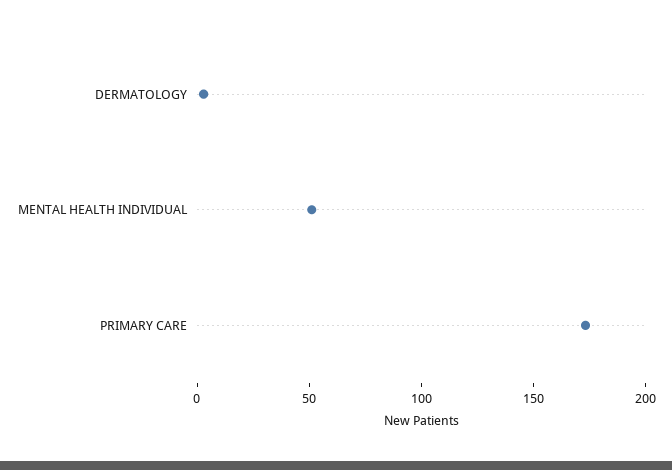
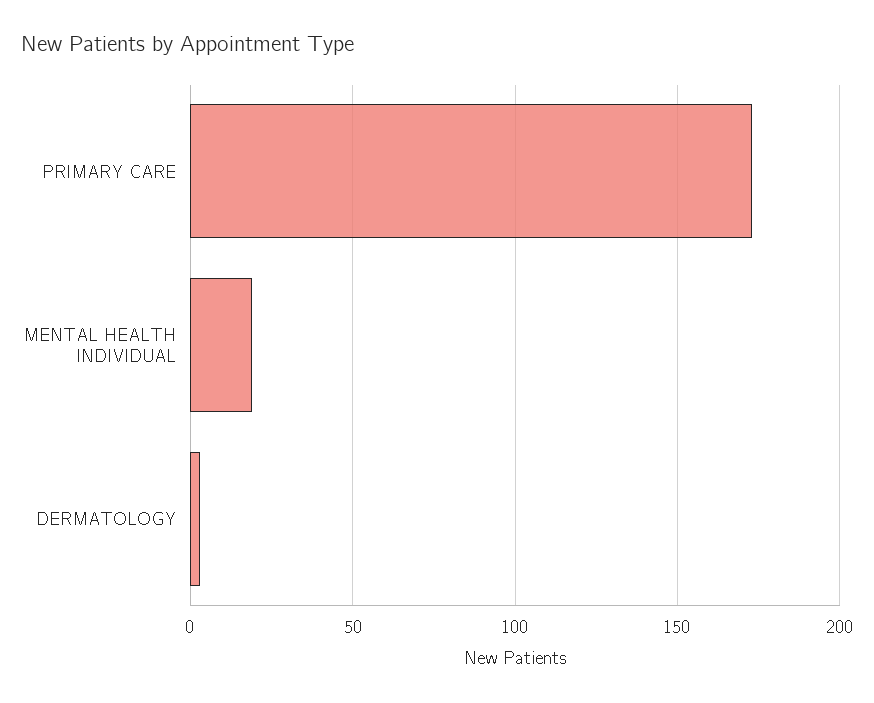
MENTAL HEALTH INDIVIDUAL: 50 -> 20

